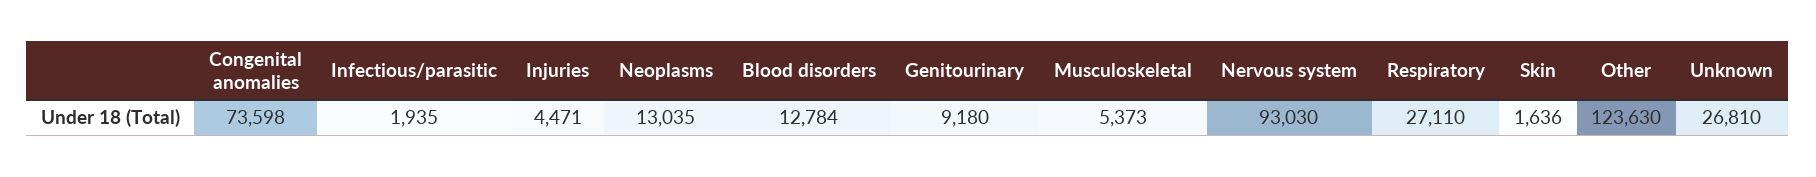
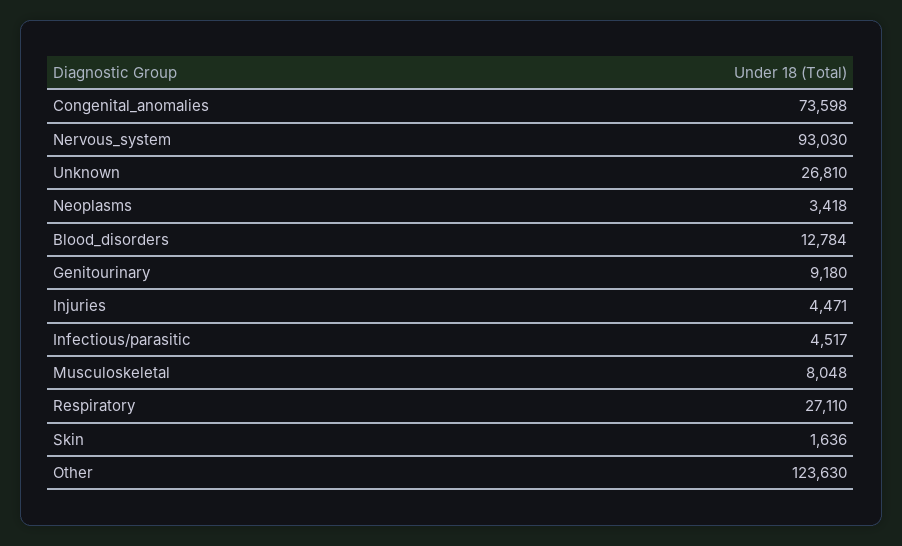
Infectious/parasitic: 1935 -> 4517
Neoplasms: 13035 -> 3418
Musculoskeletal: 5373 -> 8048

